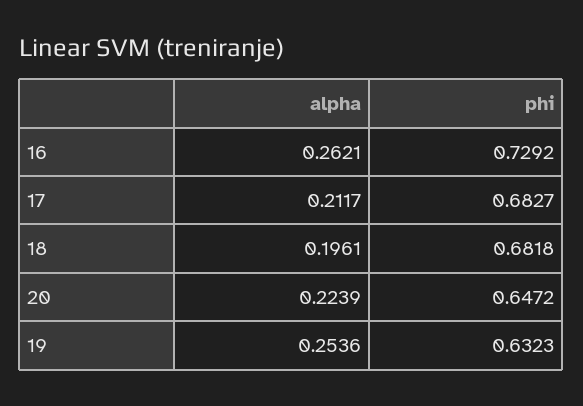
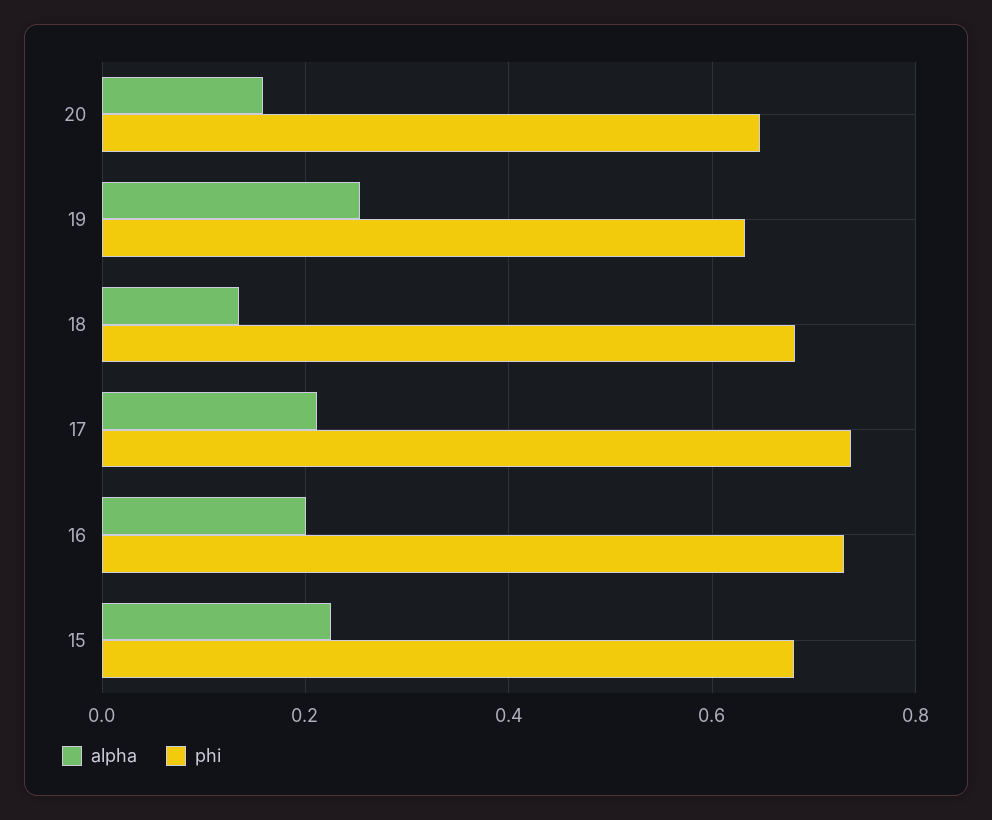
alpha, 16: 0.2621 -> 0.2
phi, 17: 0.6827 -> 0.74
alpha, 18: 0.1961 -> 0.14
alpha, 20: 0.2239 -> 0.16
alpha, 15: none -> 0.22
phi, 15: none -> 0.68

